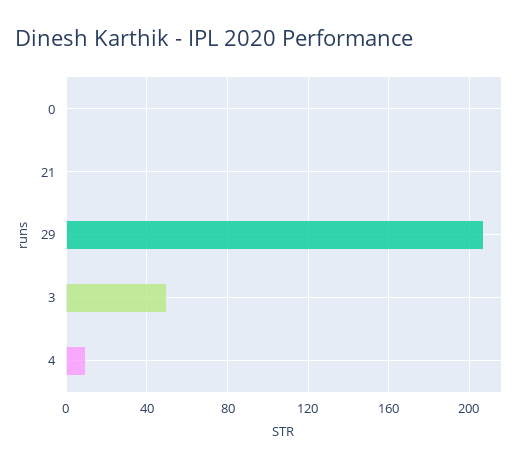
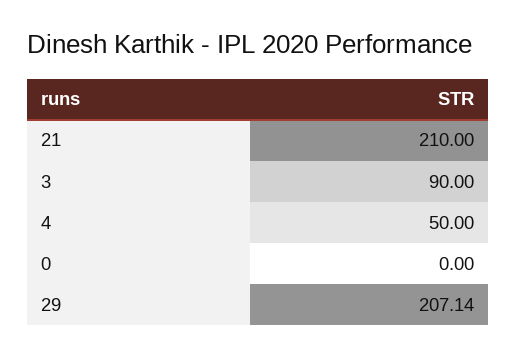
21: 0 -> 210
3: 50 -> 90
4: 10 -> 50

